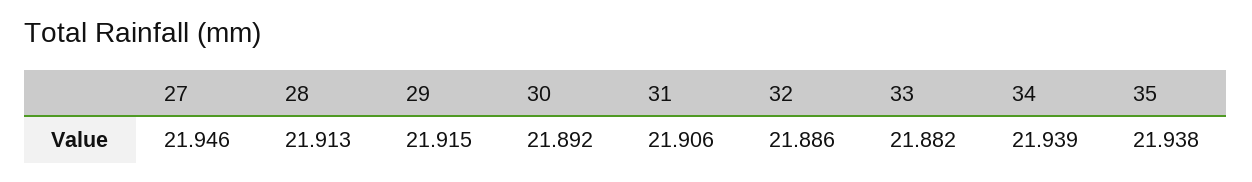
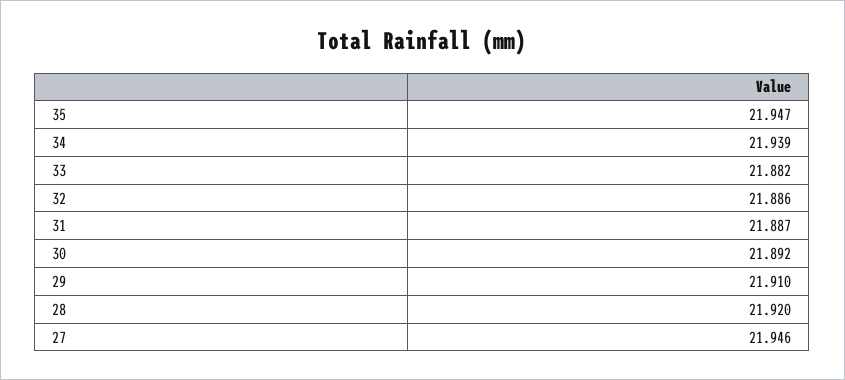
28: 21.913 -> 21.92
29: 21.915 -> 21.91
31: 21.906 -> 21.887
35: 21.938 -> 21.947

